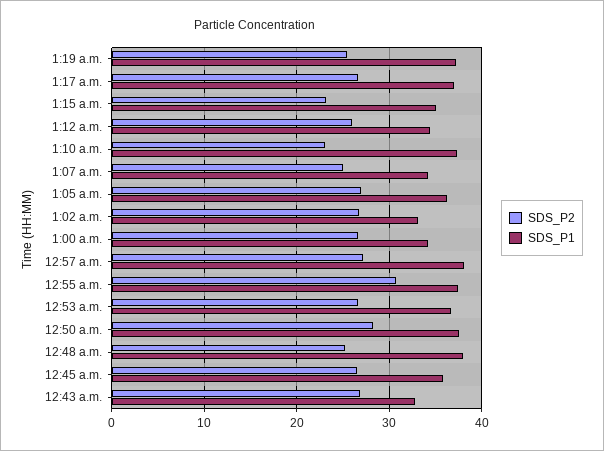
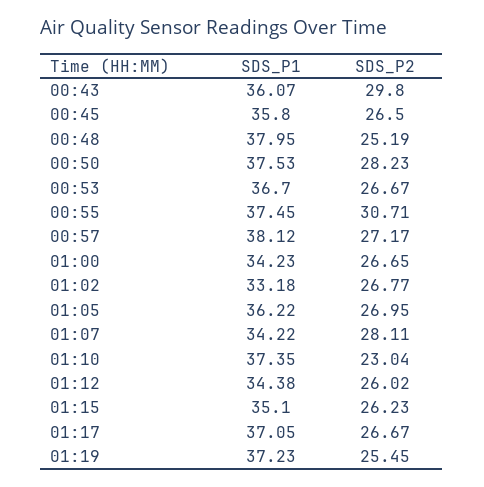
SDS_P2, 1:15 a.m.: 23 -> 26.23
SDS_P2, 1:07 a.m.: 25 -> 28.11
SDS_P2, 12:43 a.m.: 27 -> 29.8
SDS_P1, 12:43 a.m.: 33 -> 36.07

